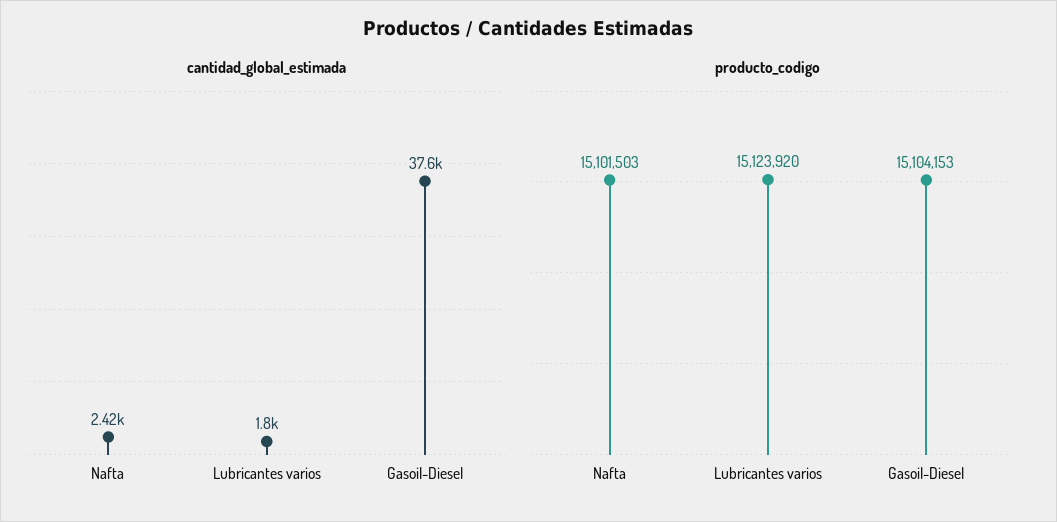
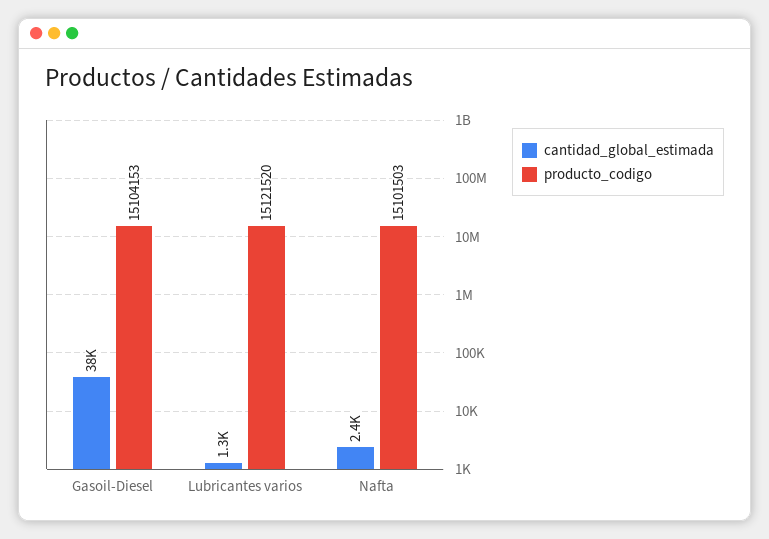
cantidad_global_estimada, Lubricantes varios: 1800 -> 1300
producto_codigo, Lubricantes varios: 15123920 -> 15121520

